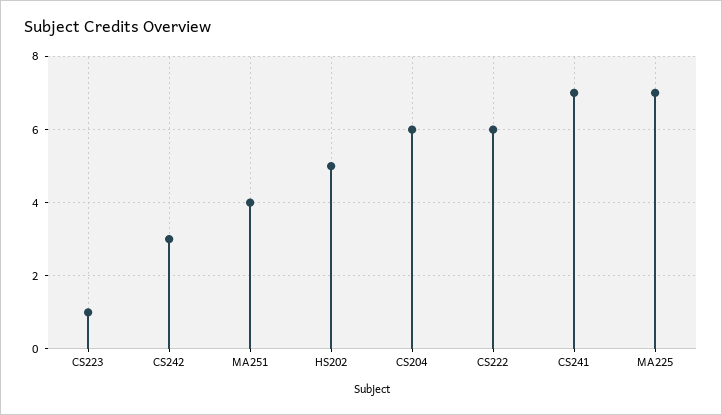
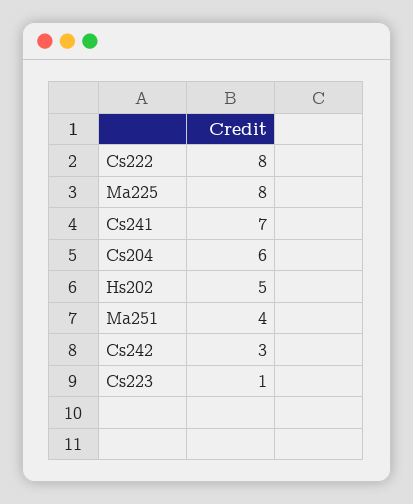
CS222: 6 -> 8
MA225: 7 -> 8

